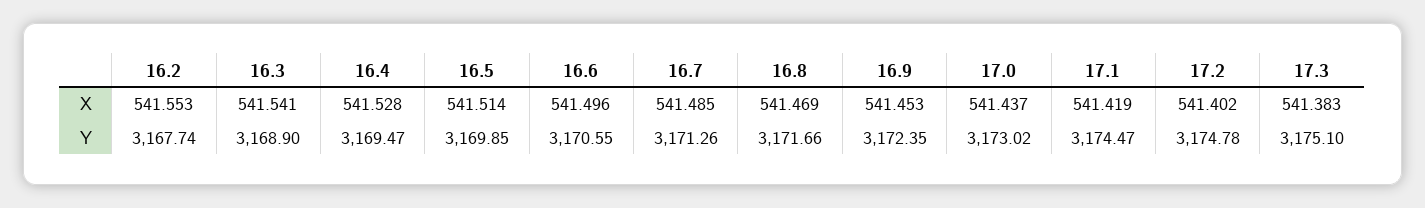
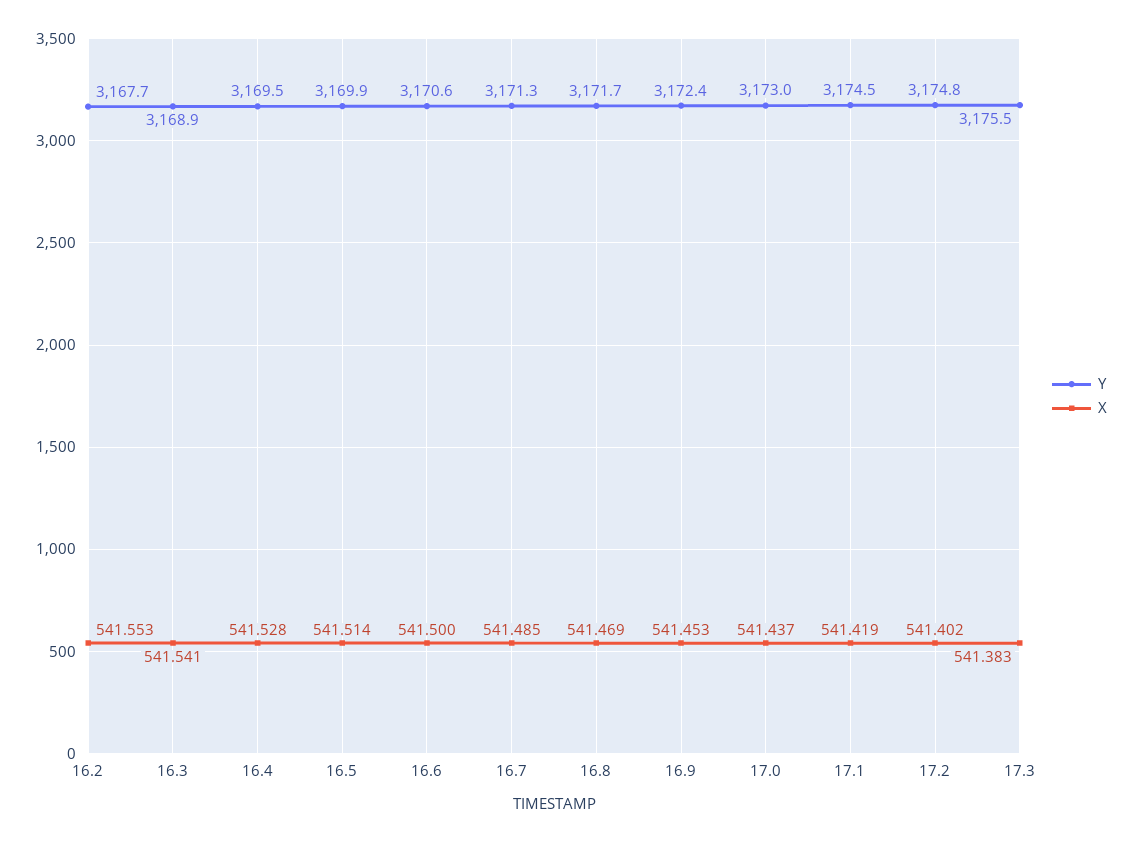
X, 16.6: 541.496 -> 541.5
Y, 17.3: 3175.1 -> 3175.5

